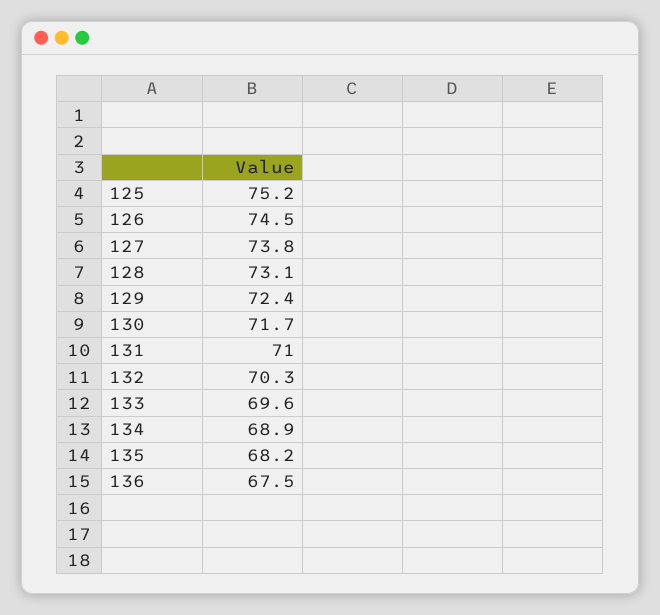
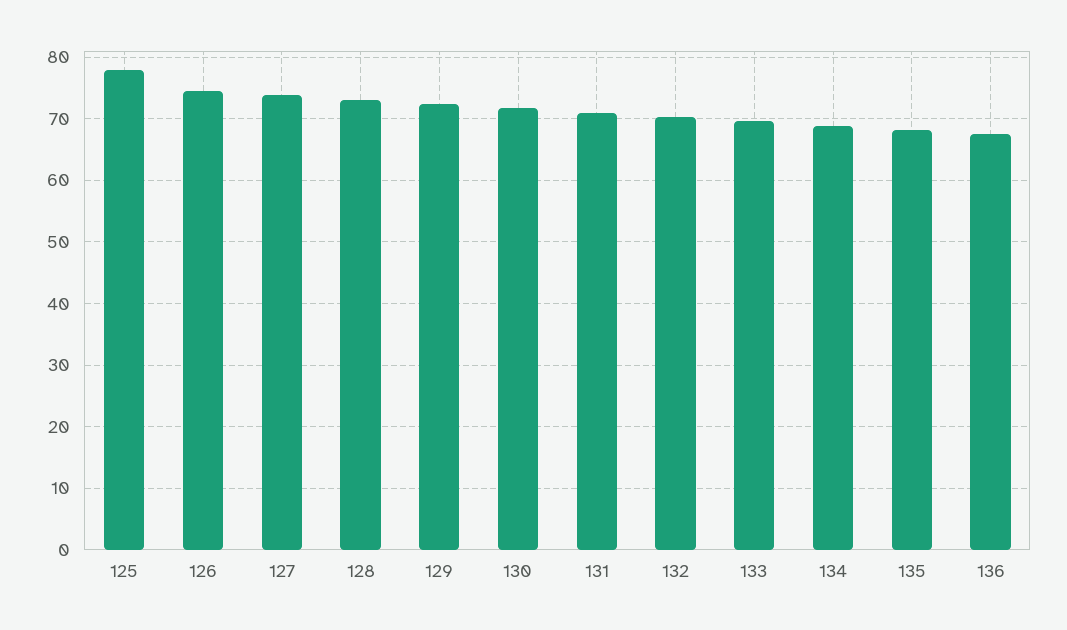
125: 75.2 -> 78

